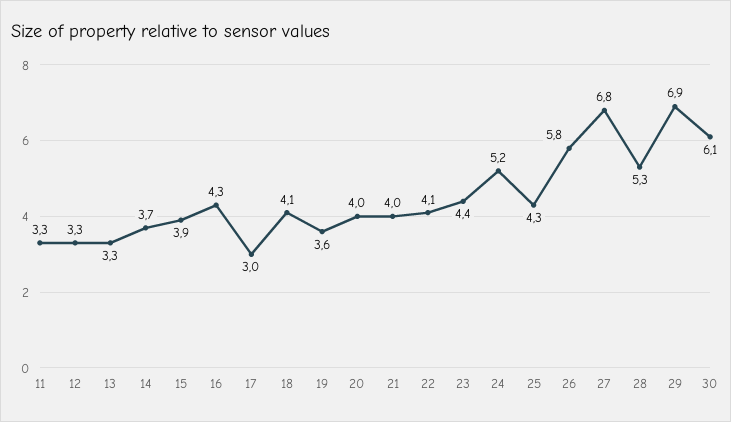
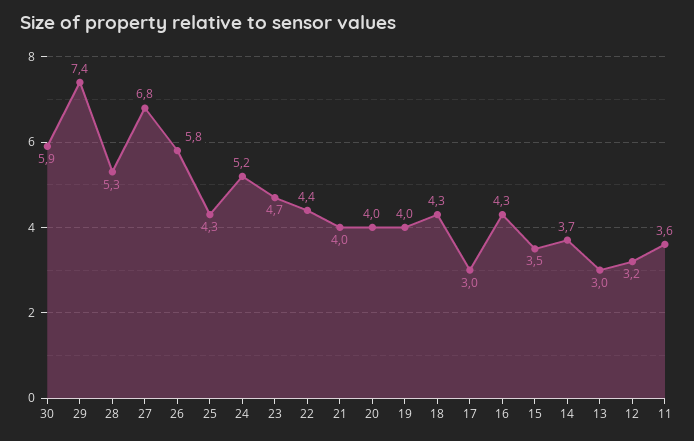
11: 3.3 -> 3.6
12: 3.3 -> 3.2
13: 3.3 -> 3
15: 3.9 -> 3.5
18: 4.1 -> 4.3
19: 3.6 -> 4
22: 4.1 -> 4.4
23: 4.4 -> 4.7
29: 6.9 -> 7.4
30: 6.1 -> 5.9

